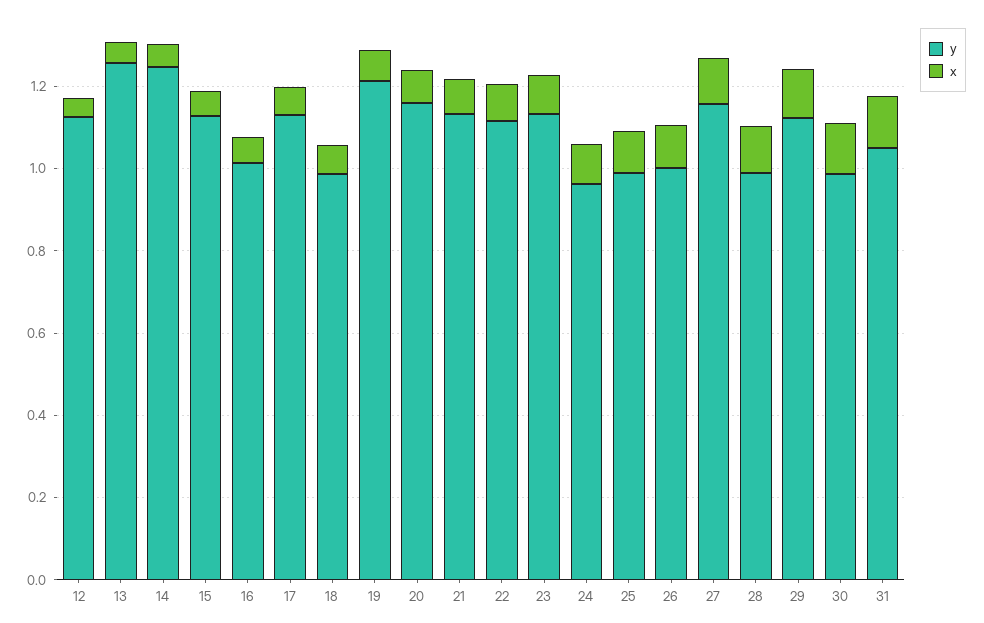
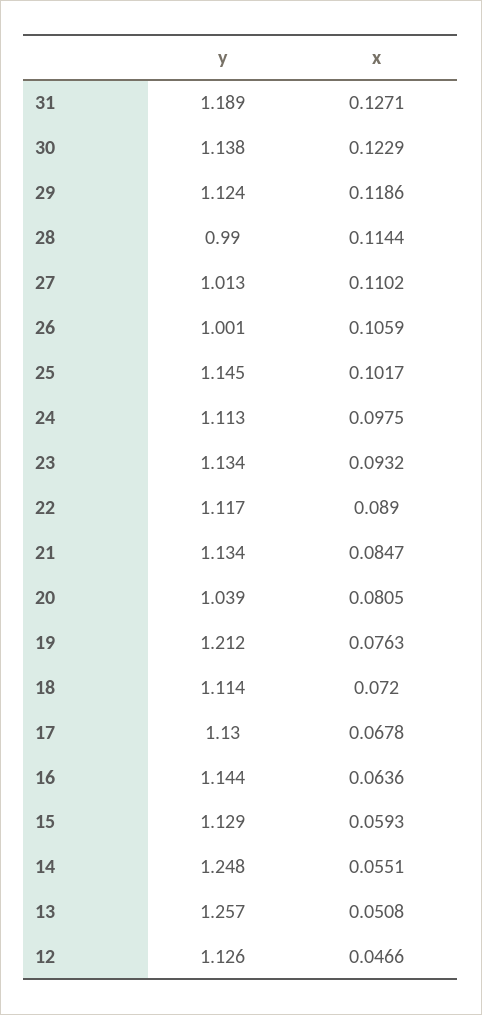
y, 16: 1 -> 1.144
y, 18: 1 -> 1.114
y, 20: 1.15 -> 1.039
y, 24: 0.95 -> 1.113
y, 25: 1 -> 1.145
y, 27: 1.15 -> 1.013
y, 30: 1 -> 1.138
y, 31: 1.05 -> 1.189

